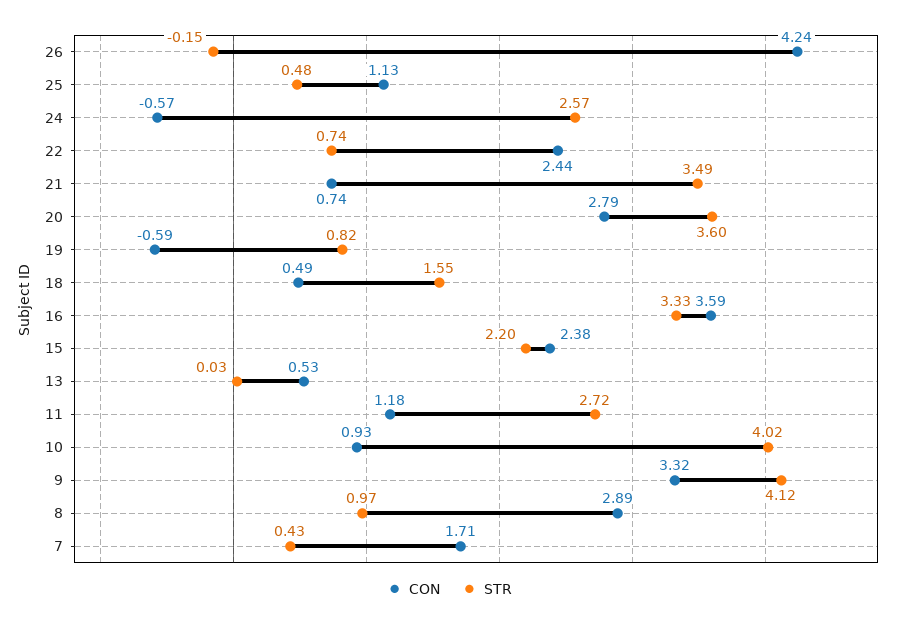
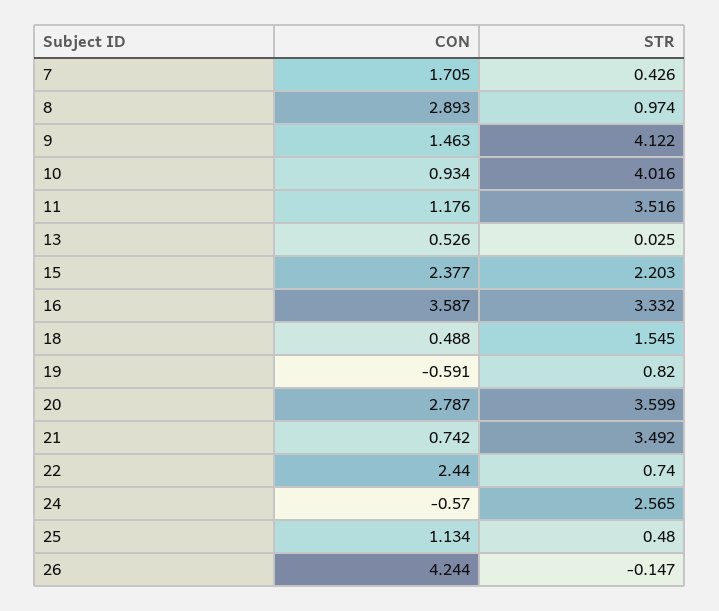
STR, 11: 2.72 -> 3.516
CON, 9: 3.32 -> 1.463

